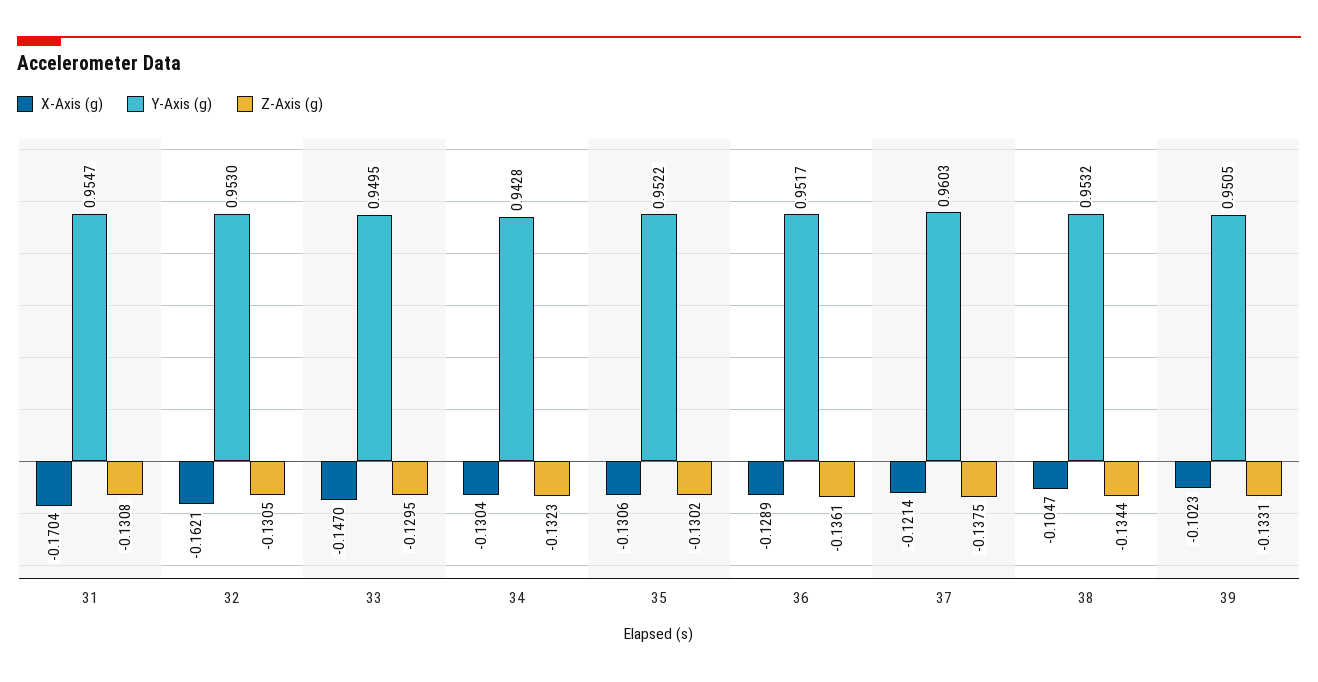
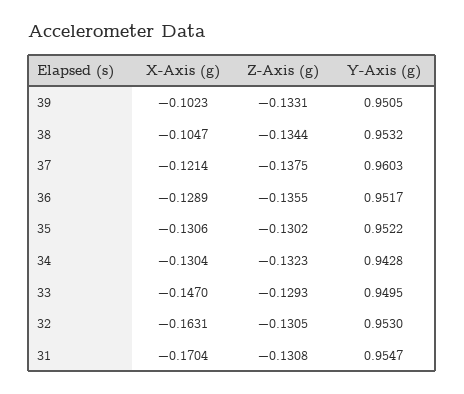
X-Axis (g), 32: -0.1621 -> -0.1631
Z-Axis (g), 33: -0.1295 -> -0.1293
Z-Axis (g), 36: -0.1361 -> -0.1355

